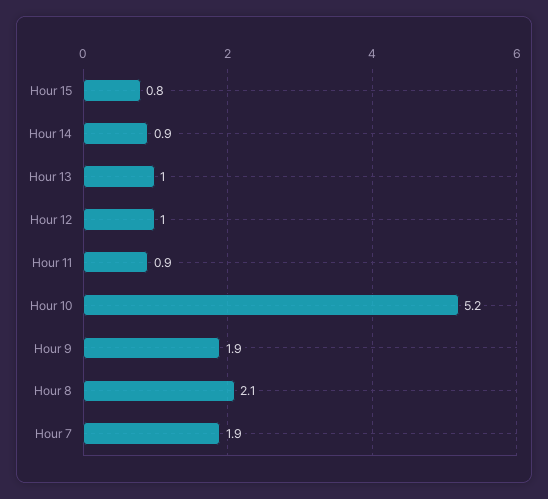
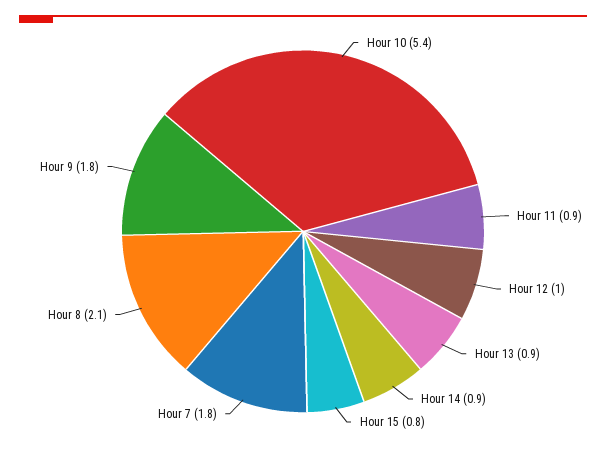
Hour 13: 1 -> 0.9
Hour 10: 5.2 -> 5.4
Hour 9: 1.9 -> 1.8
Hour 7: 1.9 -> 1.8

